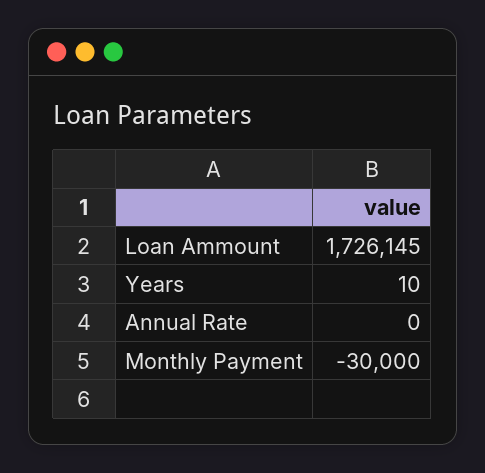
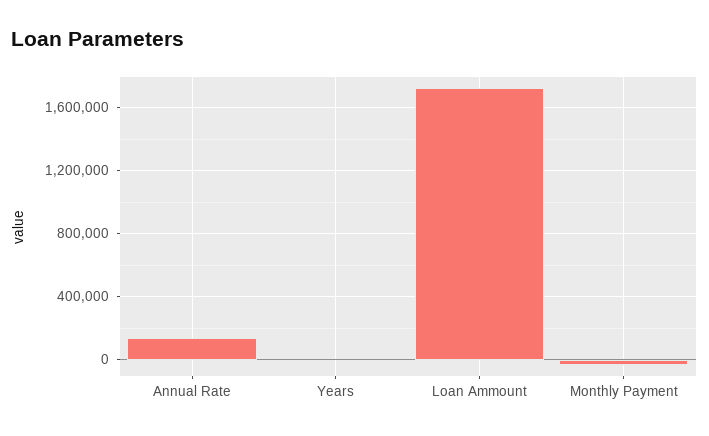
Annual Rate: 0 -> 150000

